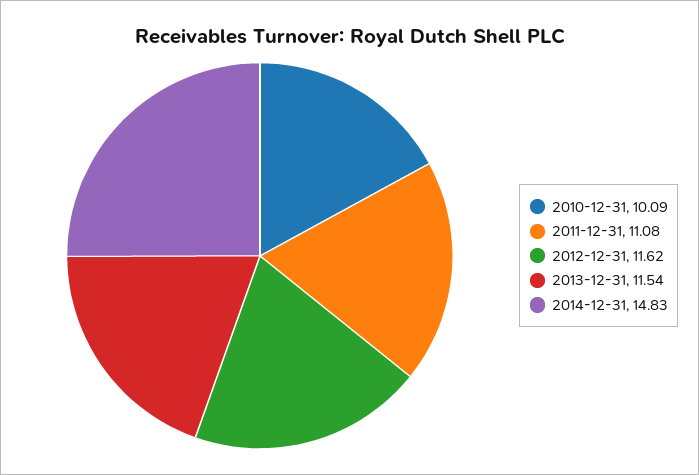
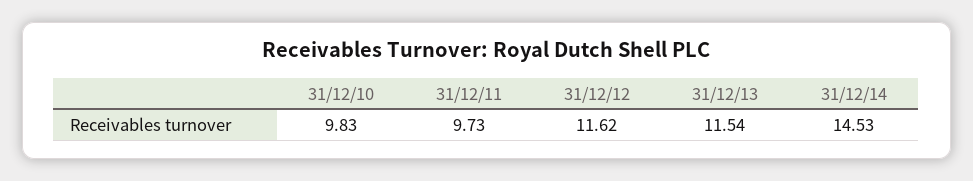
2010-12-31: 10.09 -> 9.83
2011-12-31: 11.08 -> 9.73
2014-12-31: 14.83 -> 14.53

